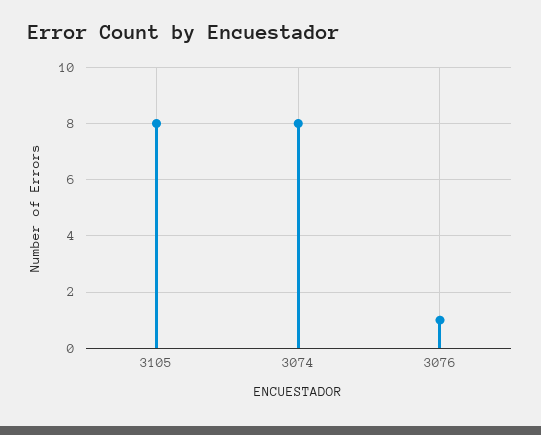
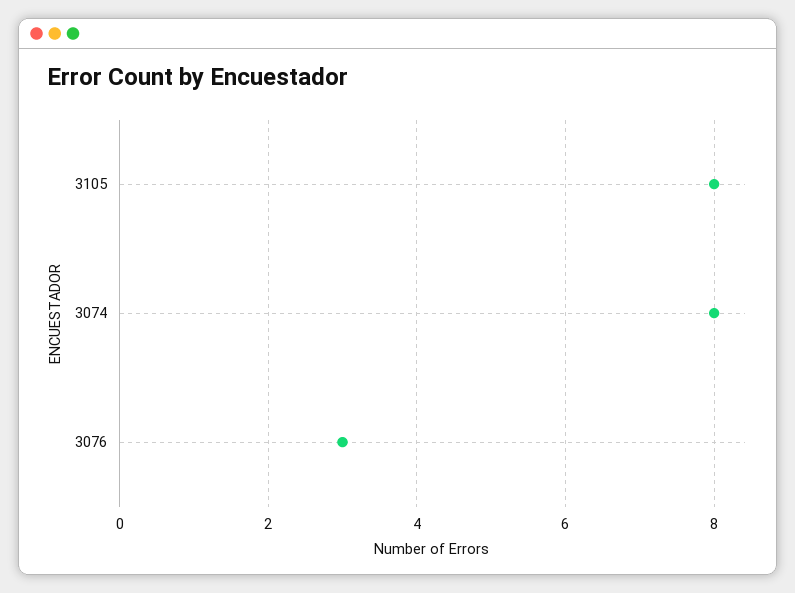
3076: 1 -> 3

